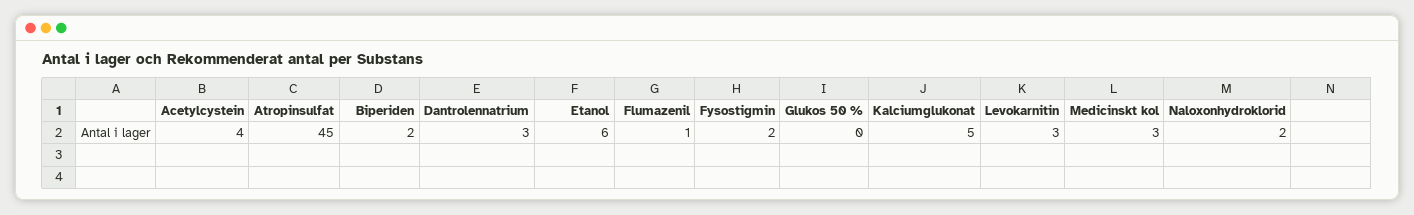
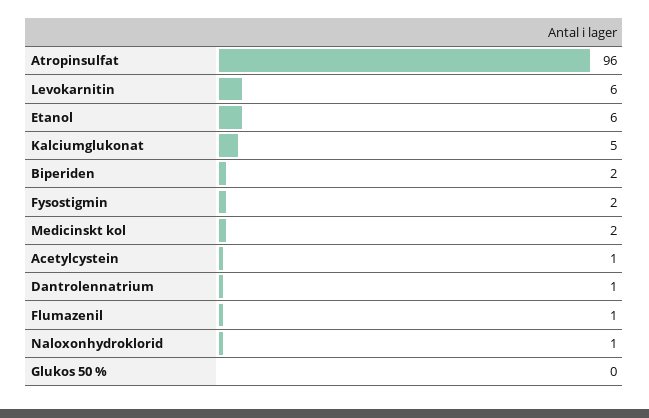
Acetylcystein: 4 -> 1
Atropinsulfat: 45 -> 96
Dantrolennatrium: 3 -> 1
Levokarnitin: 3 -> 6
Medicinskt kol: 3 -> 2
Naloxonhydroklorid: 2 -> 1

